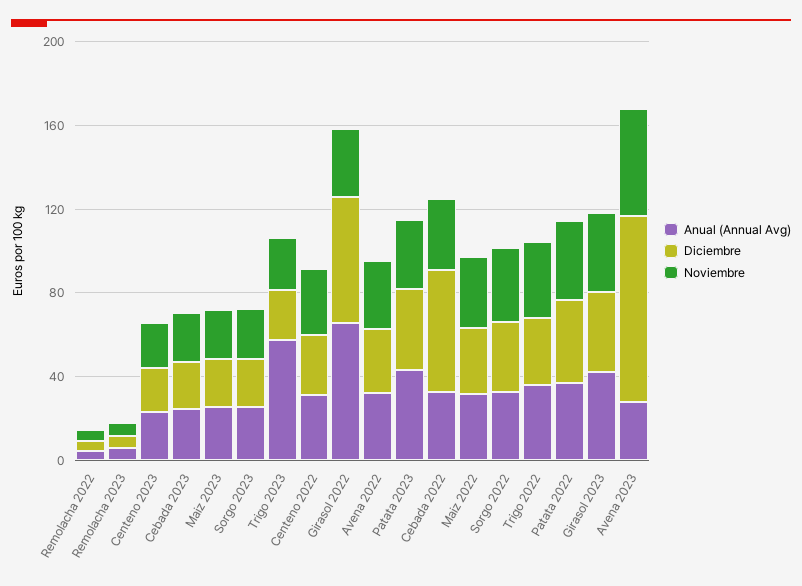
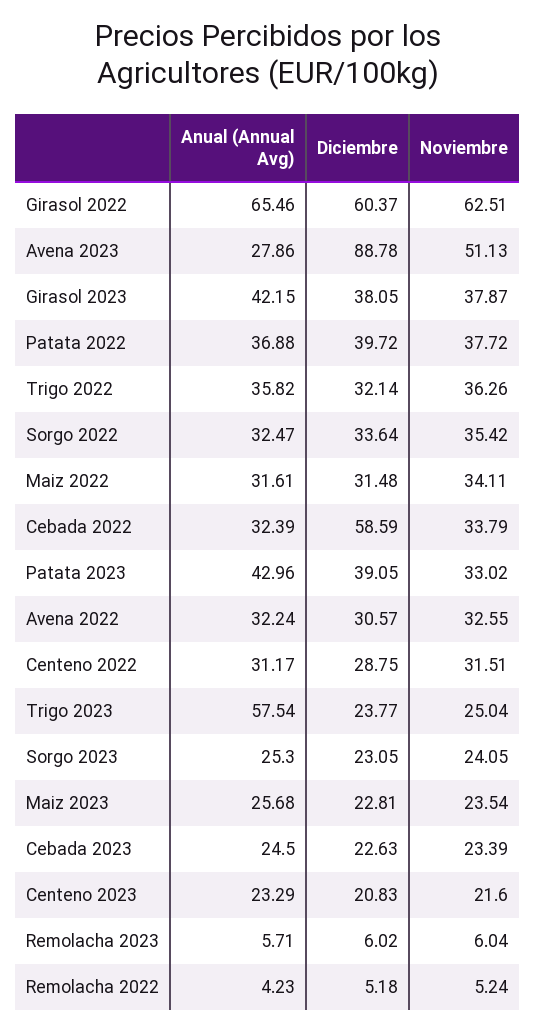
Noviembre, Girasol 2022: 30 -> 62.51

